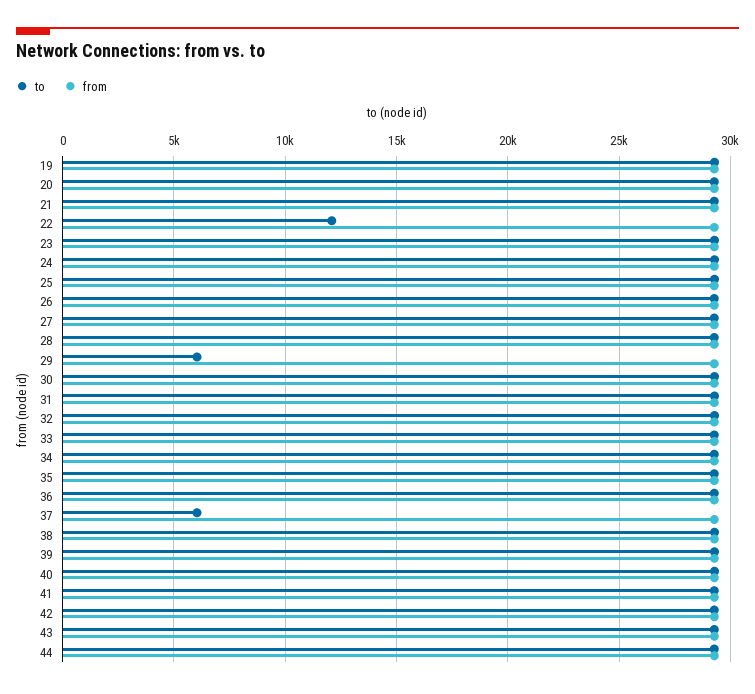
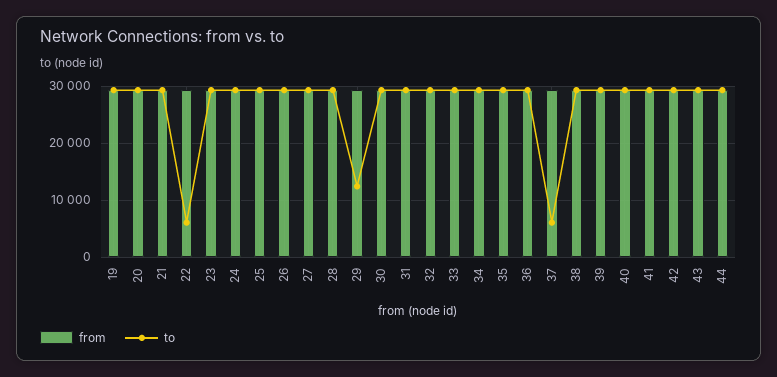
to, 22: 12000 -> 6000
to, 29: 6000 -> 12000

